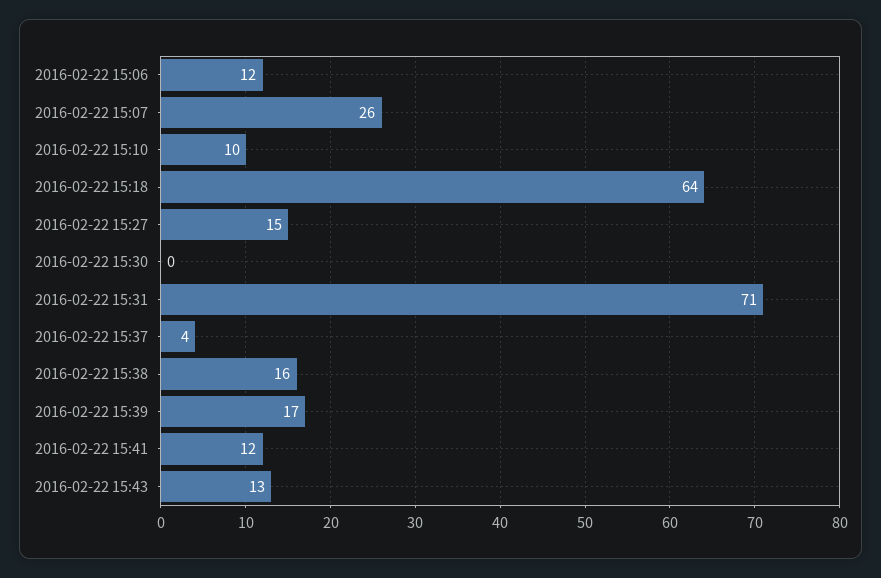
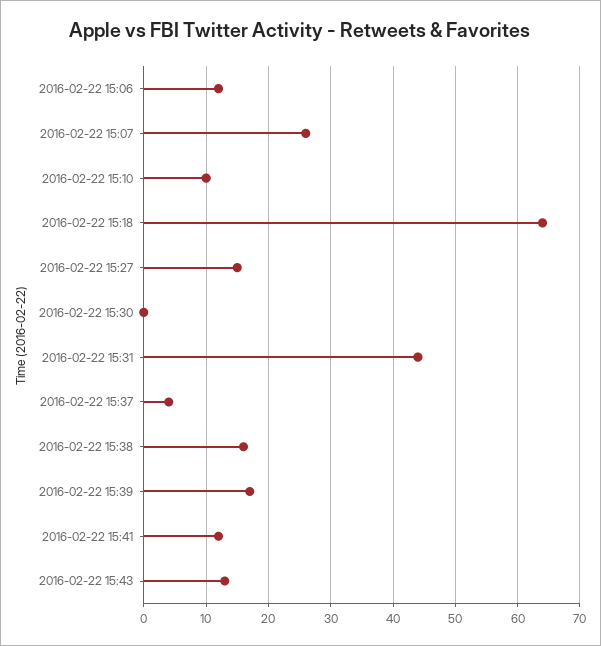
2016-02-22 15:31: 71 -> 44

